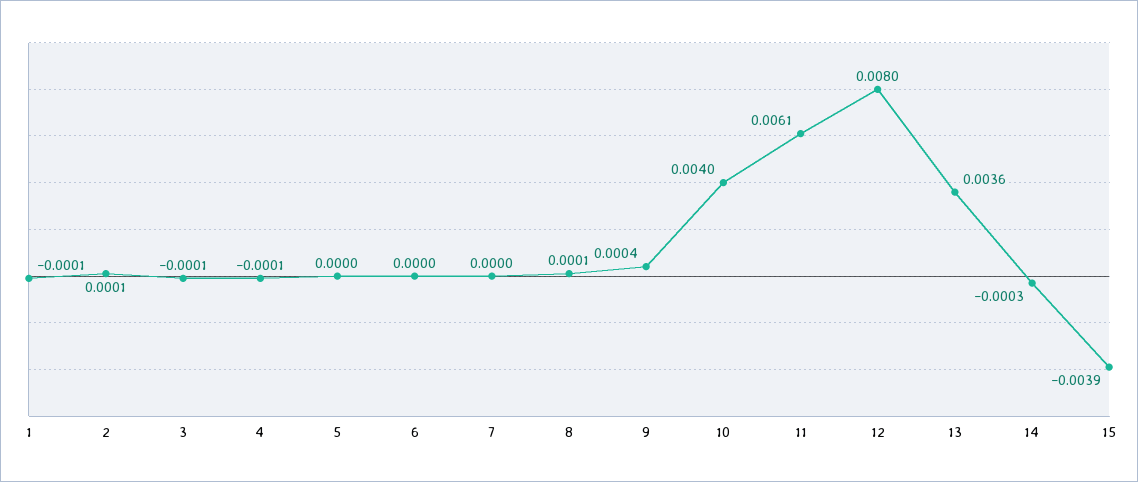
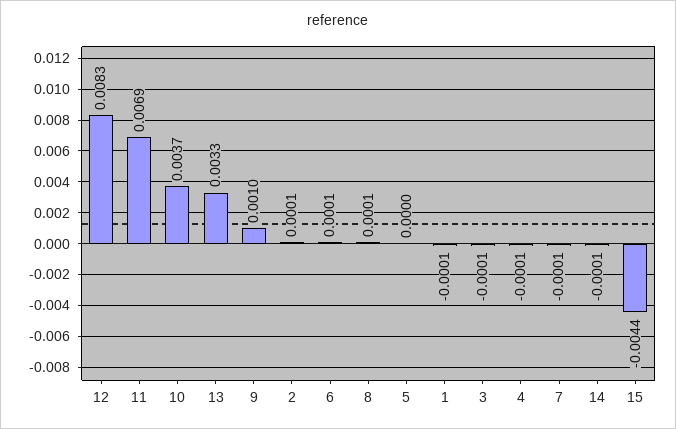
6: 0 -> 0.0001
7: 0 -> -0.0001
9: 0.0004 -> 0.001
10: 0.004 -> 0.0037
11: 0.0061 -> 0.0069
12: 0.008 -> 0.0083
13: 0.0036 -> 0.0033
14: -0.0003 -> -0.0001
15: -0.0039 -> -0.0044

